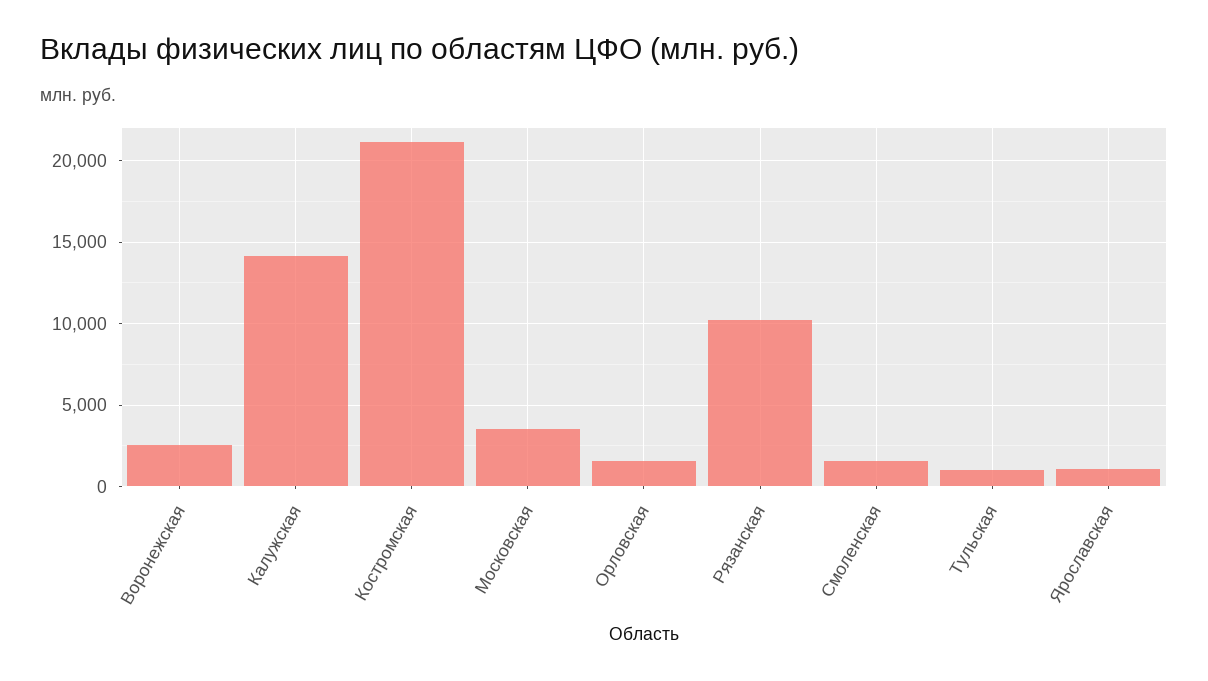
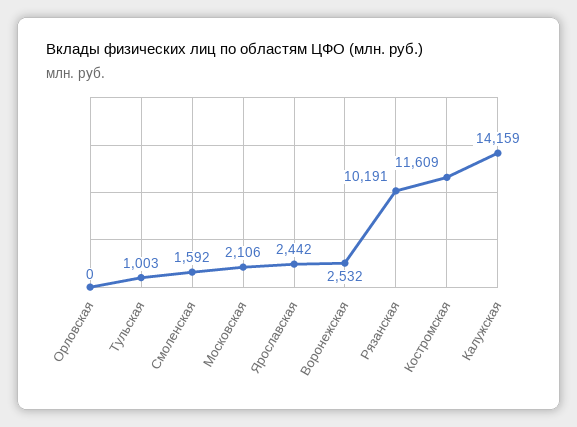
Костромская: 21000 -> 11609
Московская: 3500 -> 2106
Орловская: 1500 -> 0
Ярославская: 1000 -> 2442

